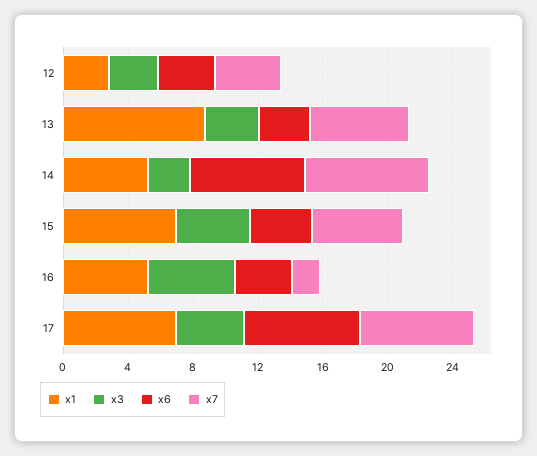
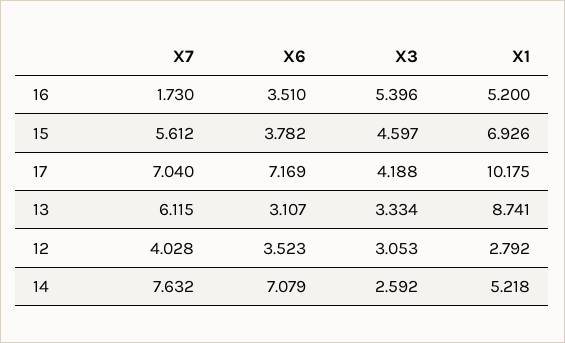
x1, 17: 7 -> 10.175

